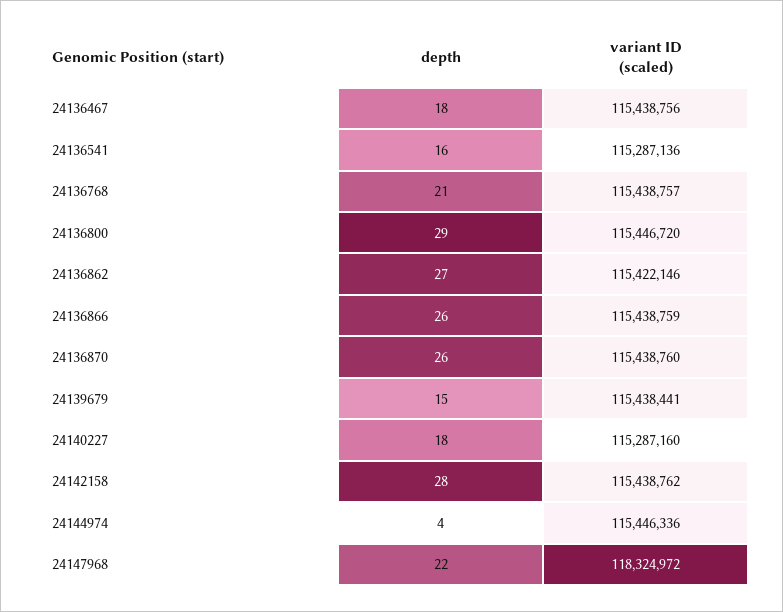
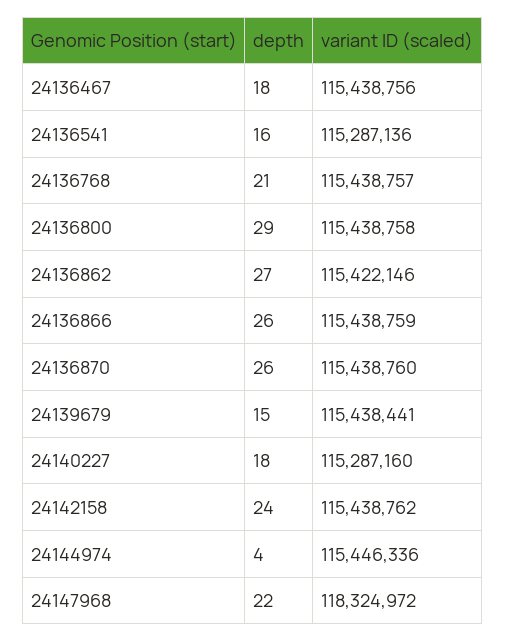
variant ID (scaled), 24136800: 115446720 -> 115438758
depth, 24142158: 28 -> 24

